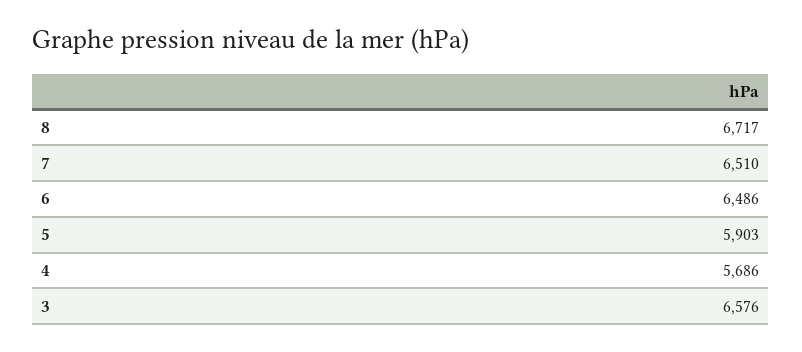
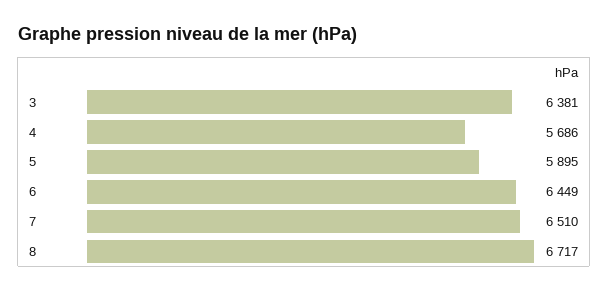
6: 6486 -> 6449
5: 5903 -> 5895
3: 6576 -> 6381

